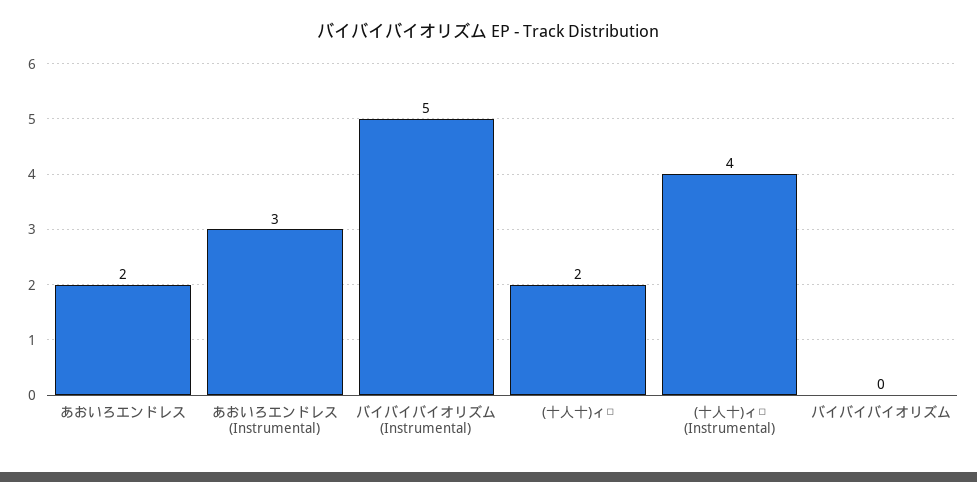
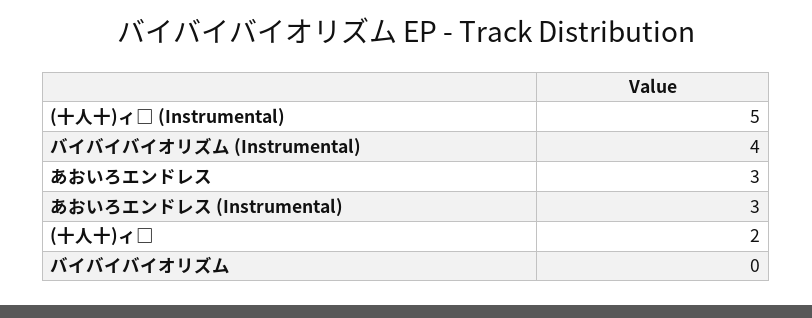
あおいろエンドレス: 2 -> 3
バイバイバイオリズム (Instrumental): 5 -> 4
(十人十)ィ□ (Instrumental): 4 -> 5

